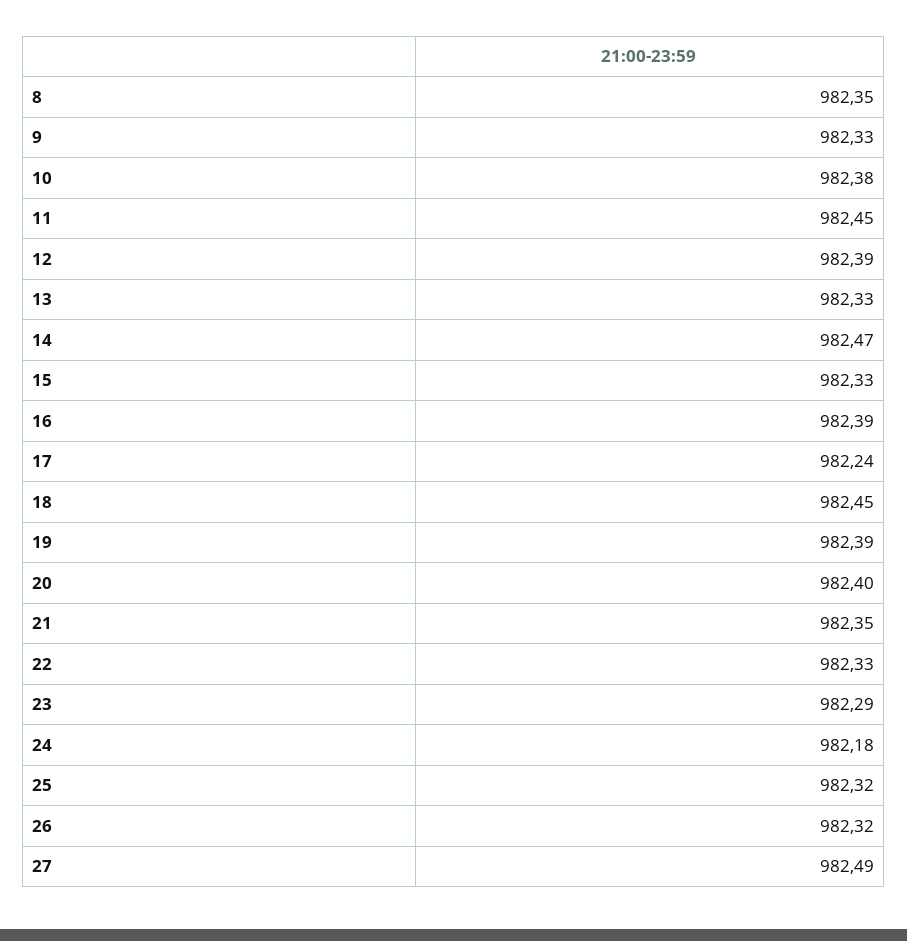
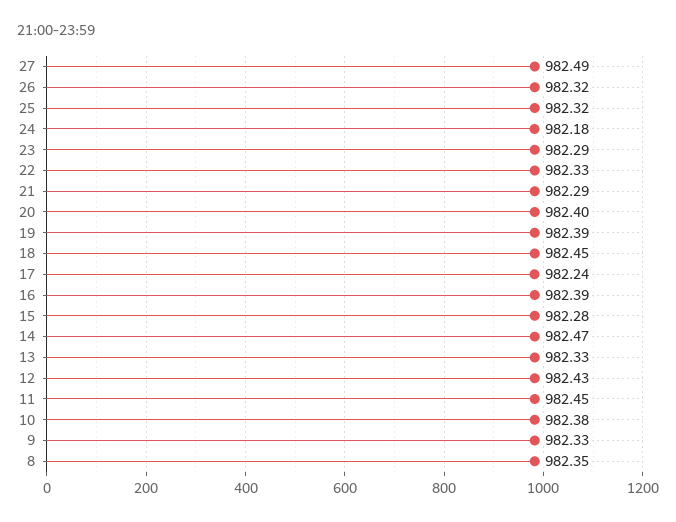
12: 982.39 -> 982.43
15: 982.33 -> 982.28
21: 982.35 -> 982.29

